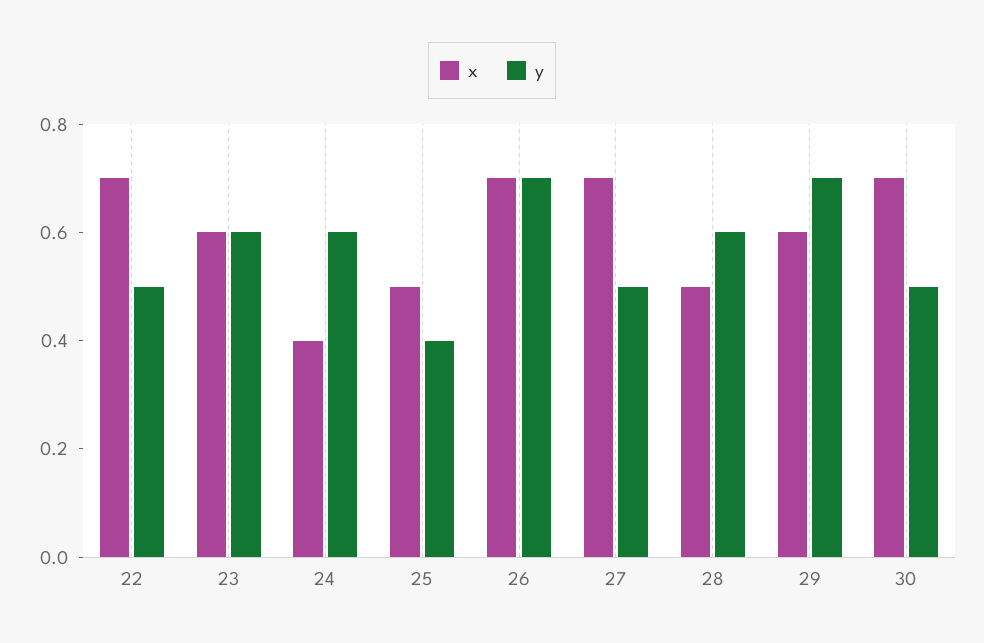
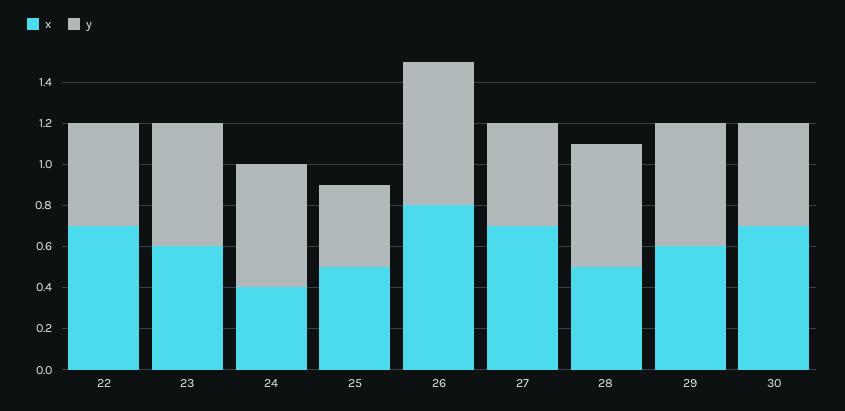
x, 26: 0.7 -> 0.8
y, 29: 0.7 -> 0.6

